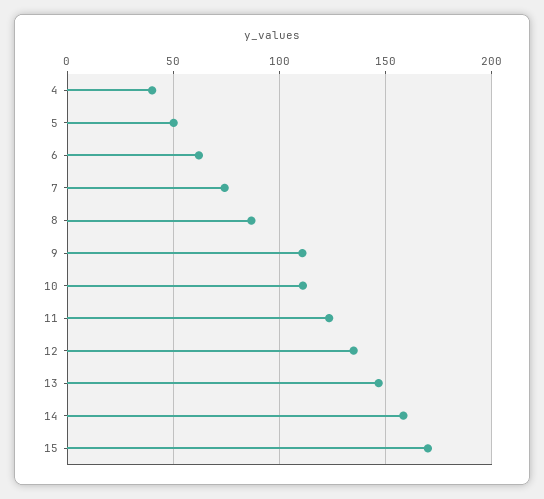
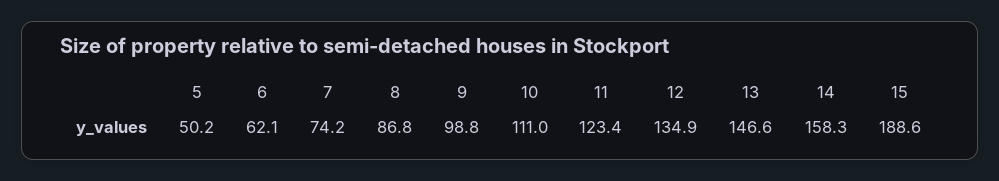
4: 40 -> none
9: 110 -> 98.8
15: 170 -> 188.6

